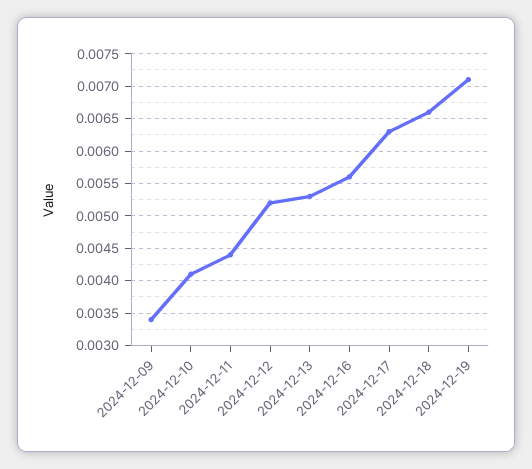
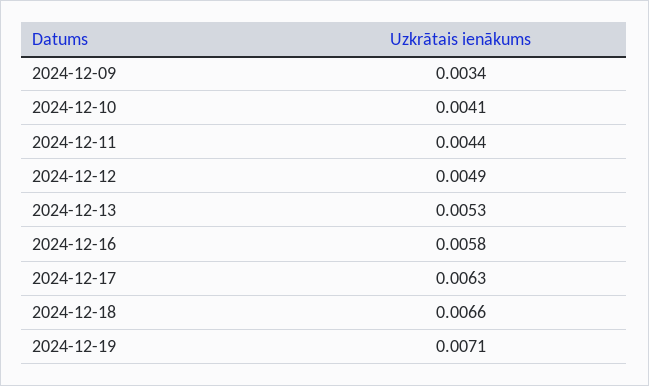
2024-12-12: 0.0052 -> 0.0049
2024-12-16: 0.0056 -> 0.0058

